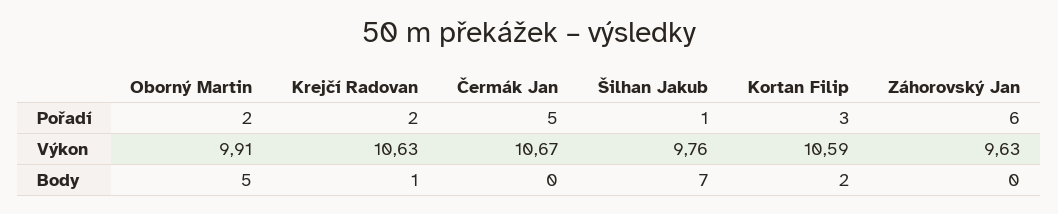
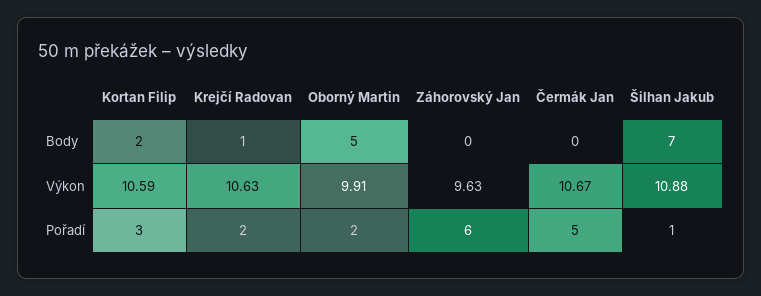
Šilhan Jakub, Výkon: 9.76 -> 10.88

